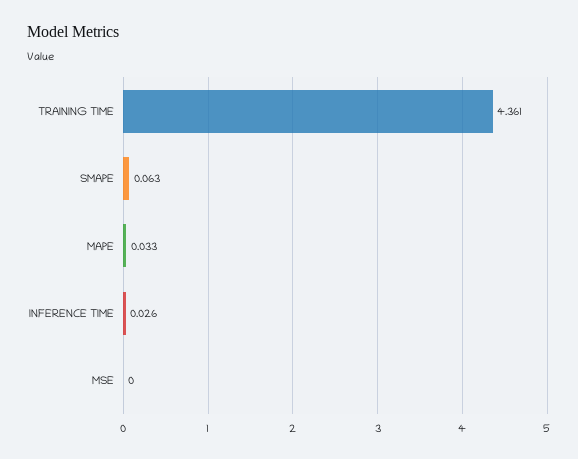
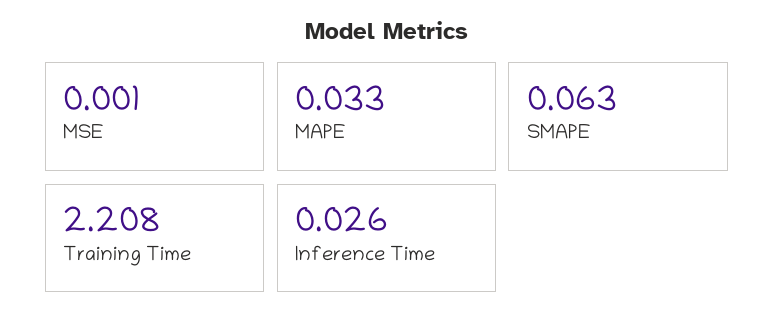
TRAINING TIME: 4.361 -> 2.208
MSE: 0 -> 0.001

